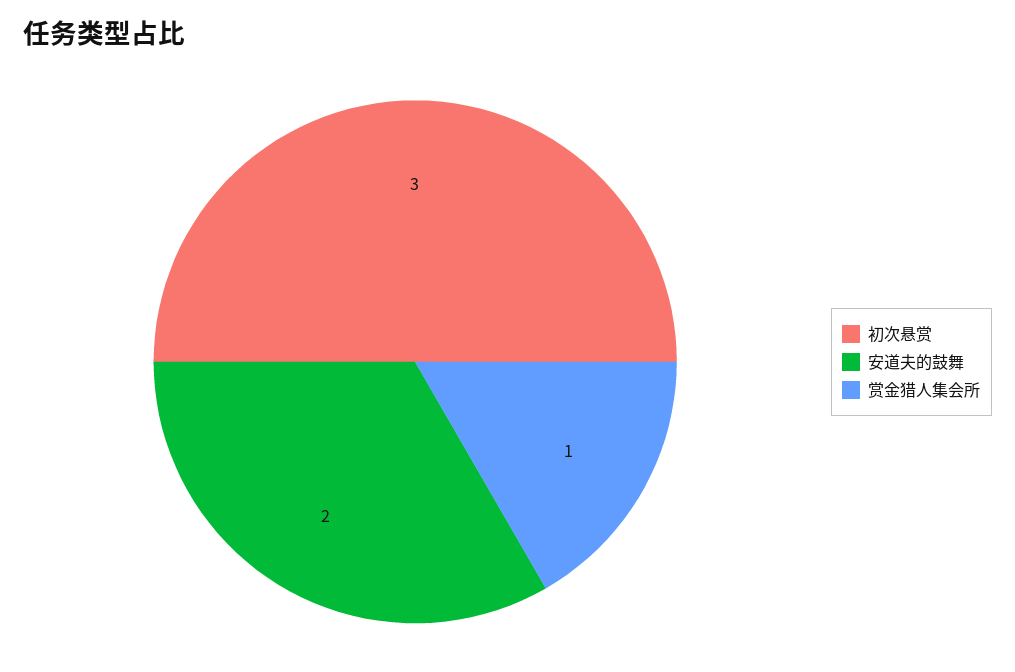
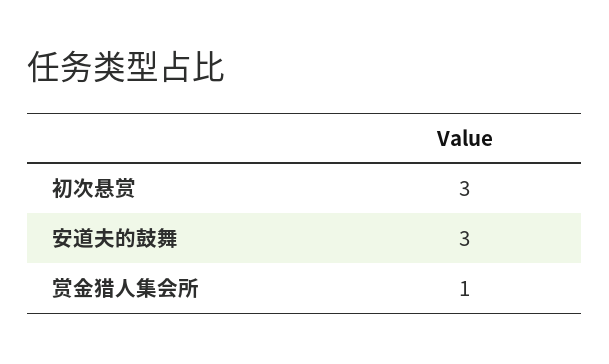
安道夫的鼓舞: 2 -> 3

